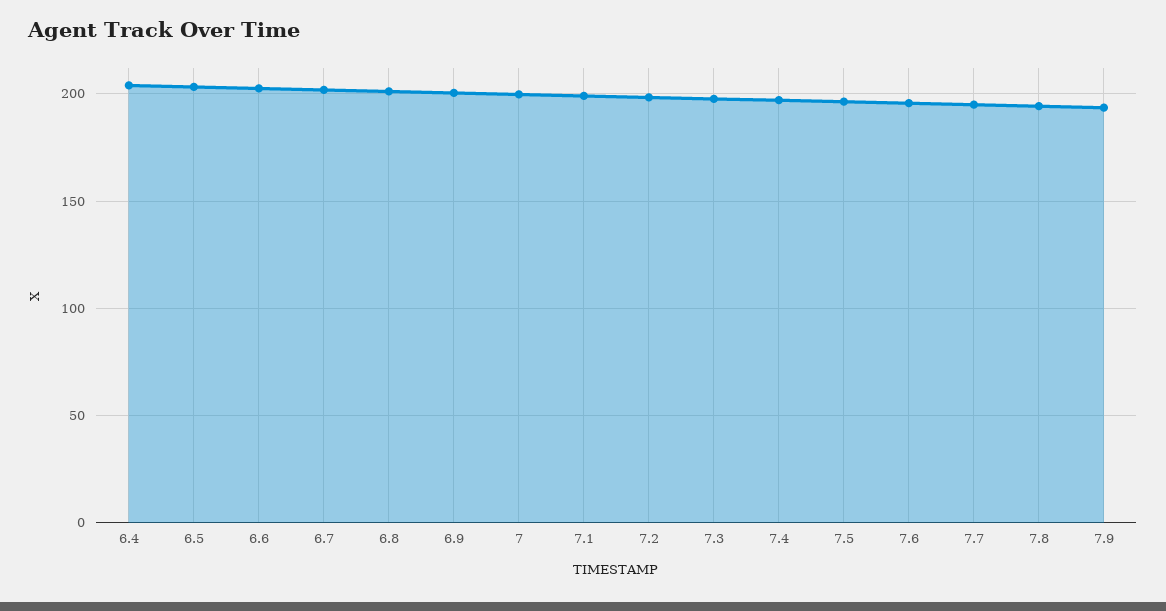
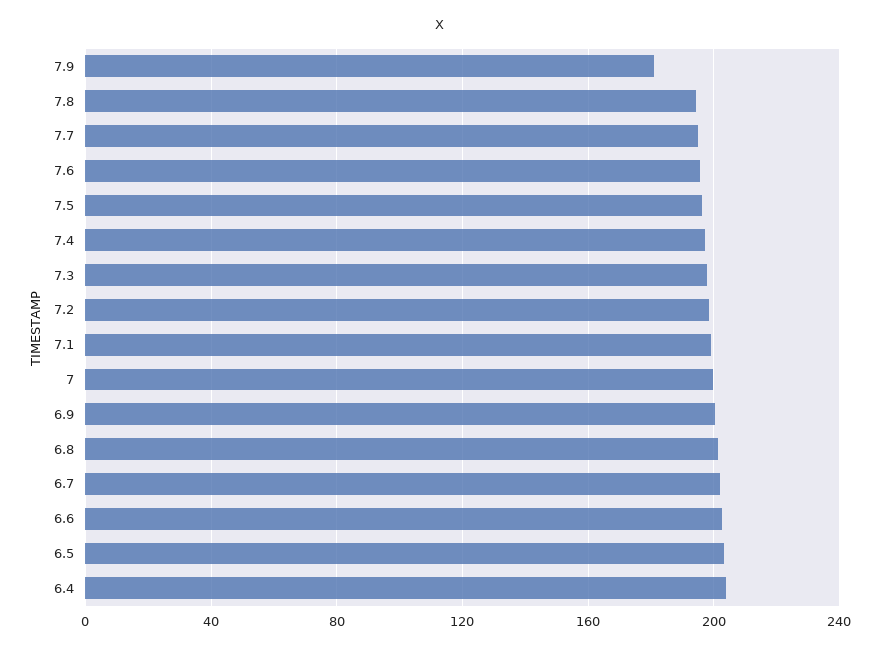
7.9: 195 -> 180

